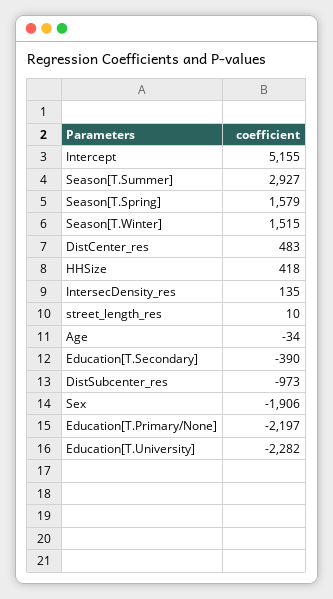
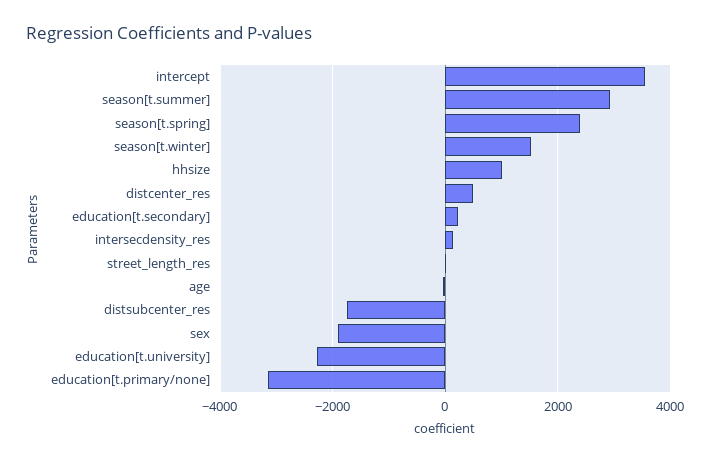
Intercept: 5155 -> 3600
Season[T.Spring]: 1579 -> 2400
HHSize: 418 -> 1000
Education[T.Secondary]: -390 -> 200
DistSubcenter_res: -973 -> -1800
Education[T.Primary/None]: -2197 -> -3200

